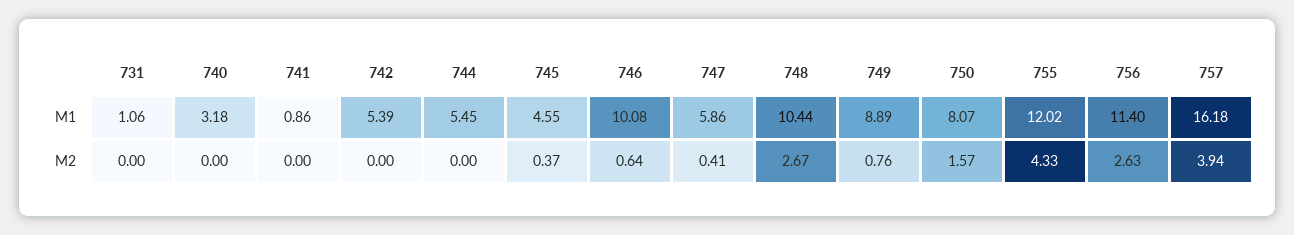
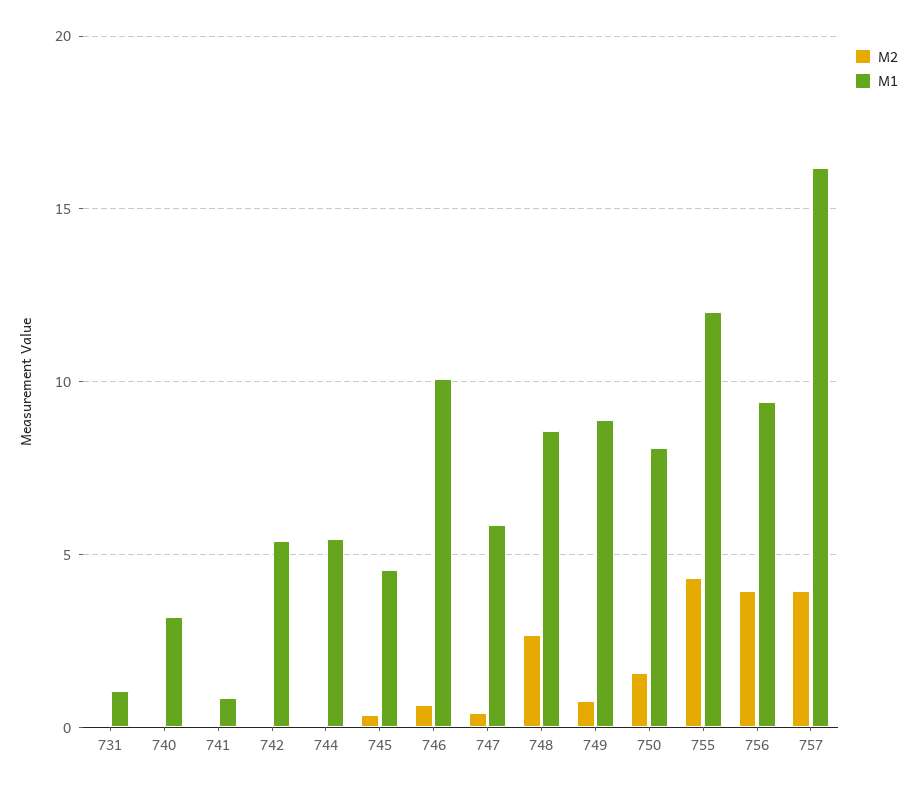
M1, 748: 10.44 -> 8.5
M1, 756: 11.4 -> 9.5
M2, 756: 2.63 -> 4

